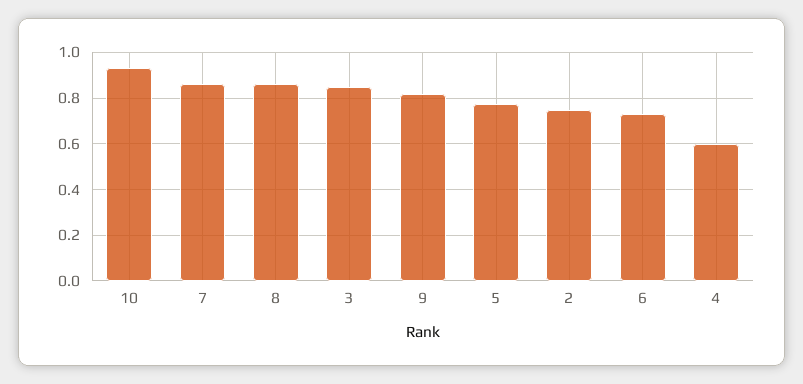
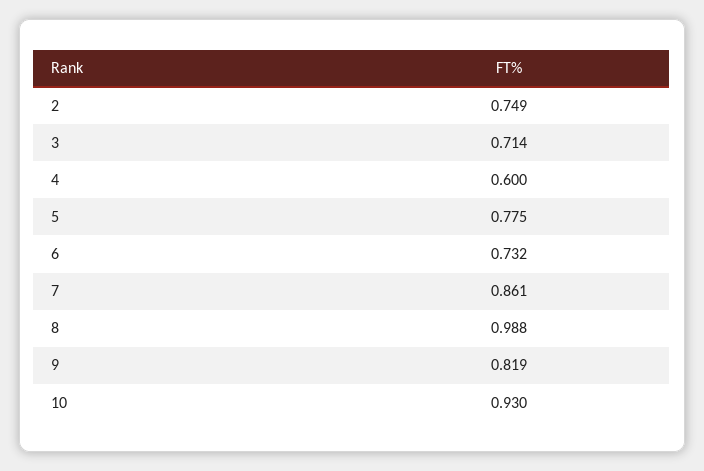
8: 0.85 -> 0.988
3: 0.85 -> 0.714

